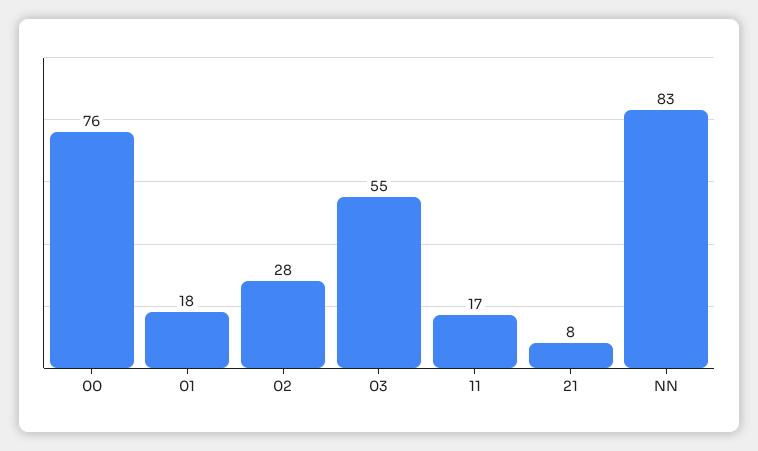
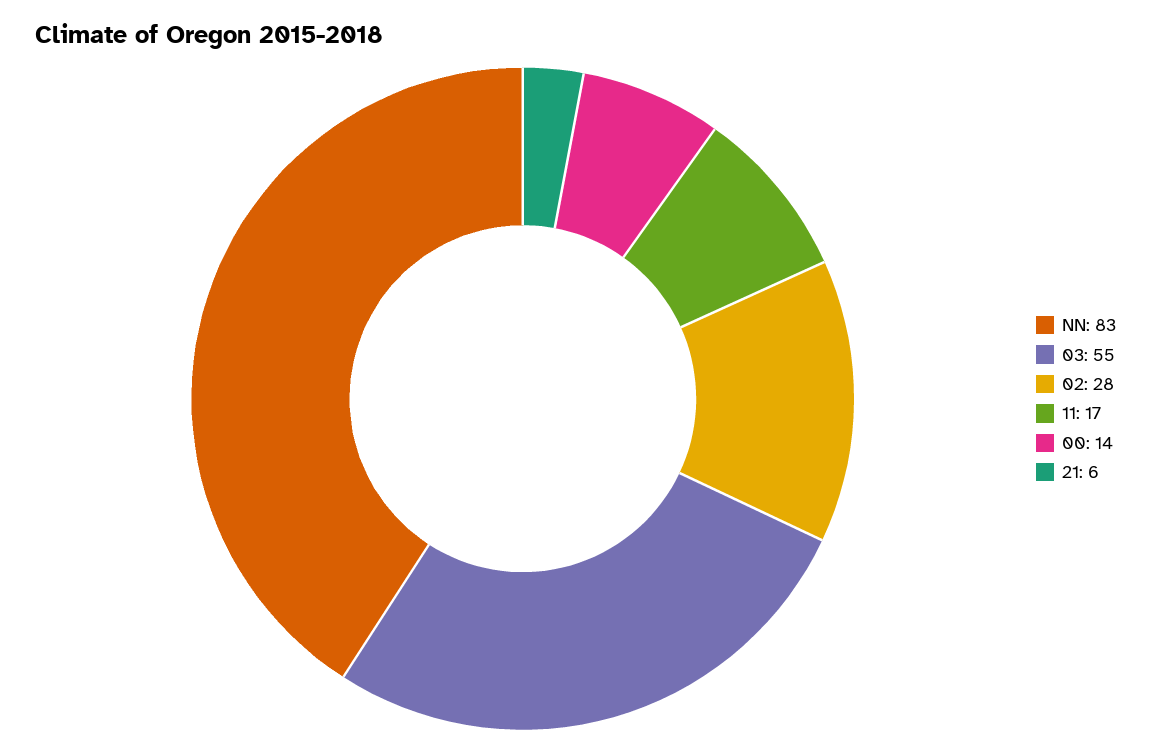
00: 76 -> 14
01: 18 -> none
21: 8 -> 6

